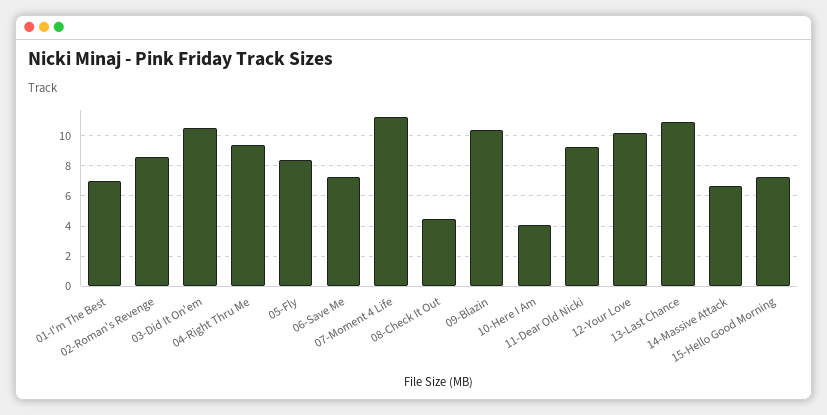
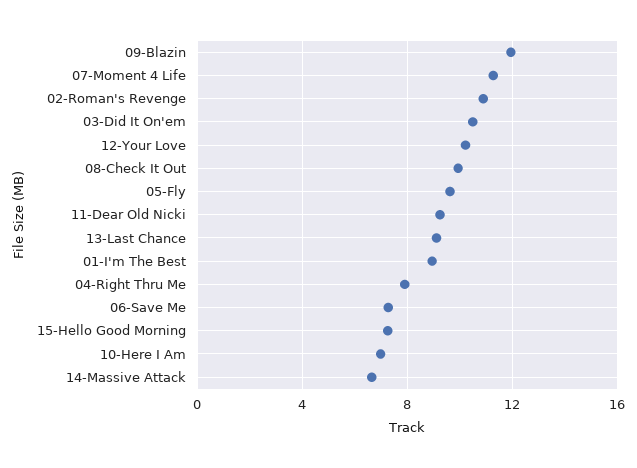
01-I'm The Best: 7 -> 9
02-Roman's Revenge: 8.5 -> 11
04-Right Thru Me: 9.5 -> 8
05-Fly: 8.5 -> 9.5
08-Check It Out: 4.5 -> 10
09-Blazin: 10.5 -> 12
10-Here I Am: 4 -> 7
13-Last Chance: 11 -> 9

